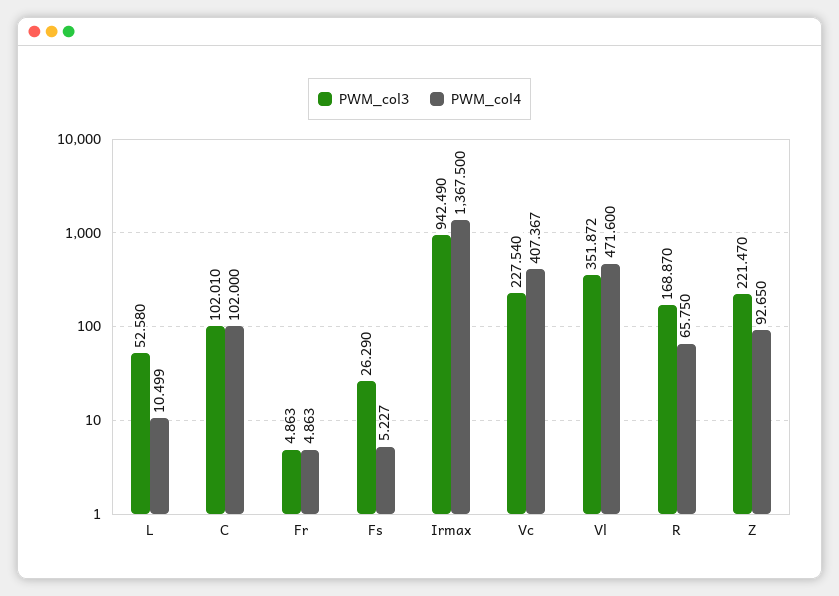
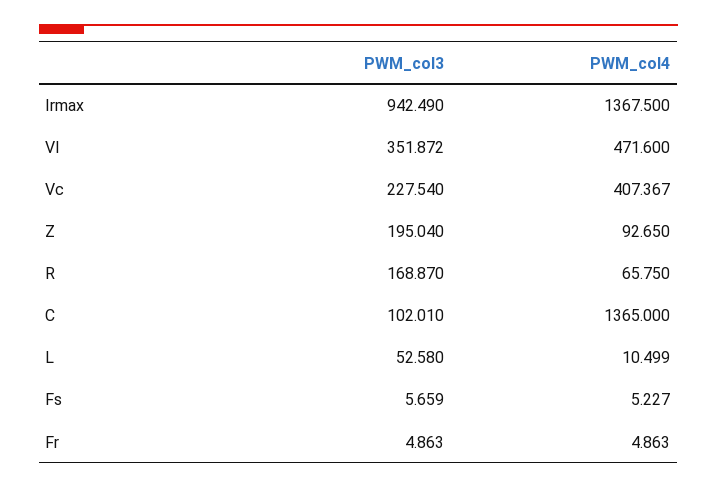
PWM_col4, C: 102 -> 1365
PWM_col3, Fs: 26.29 -> 5.659
PWM_col3, Z: 221.47 -> 195.04

